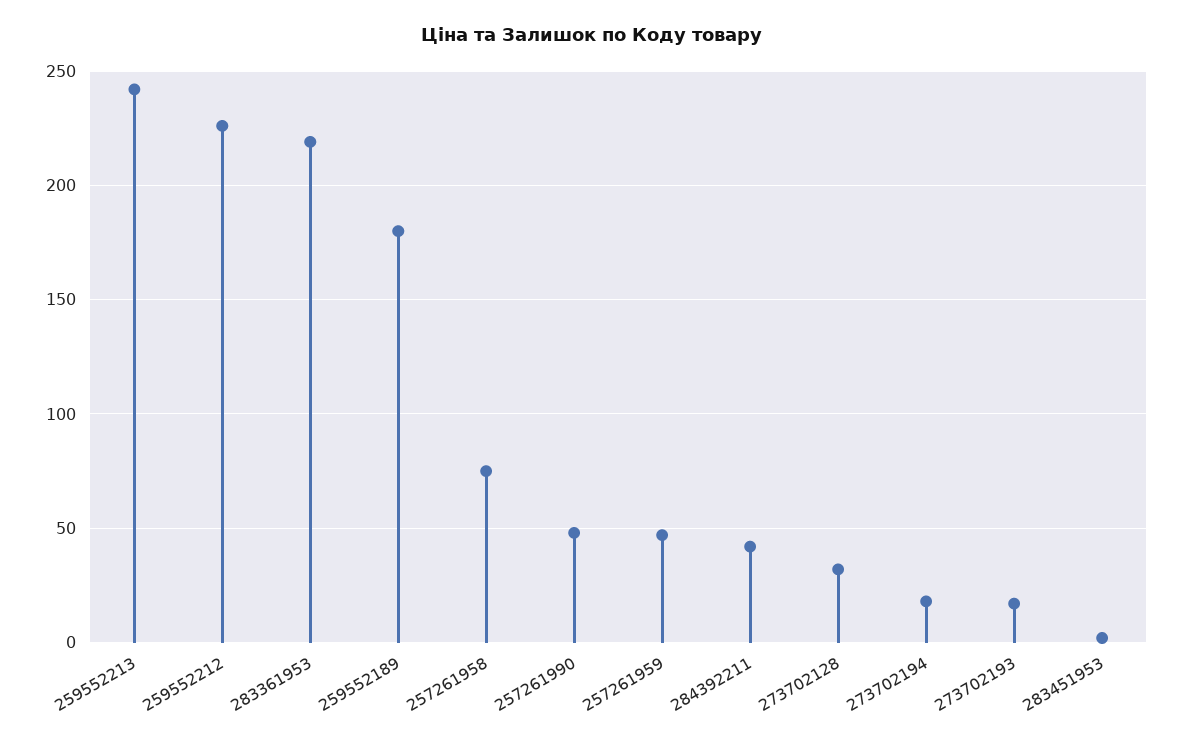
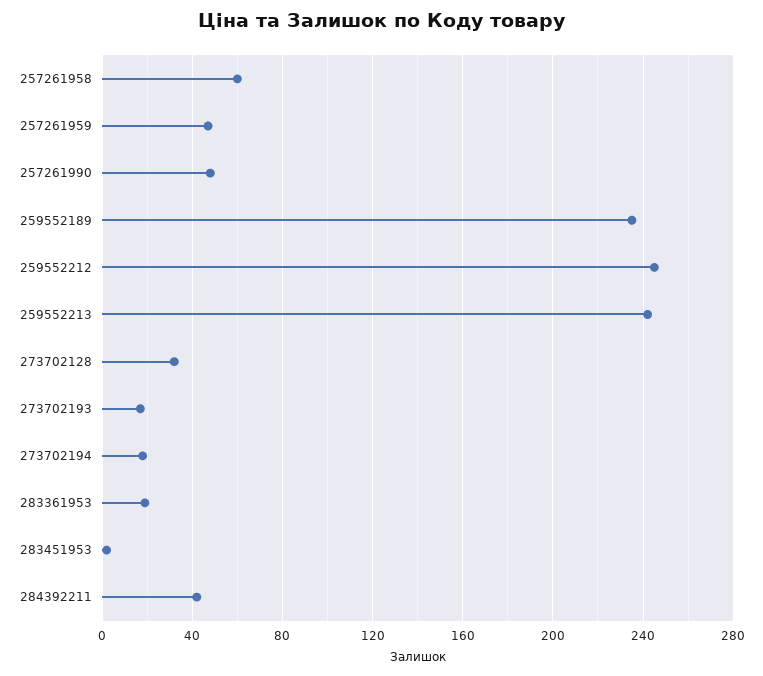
259552212: 225 -> 245
283361953: 220 -> 20
259552189: 180 -> 235
257261958: 75 -> 60

